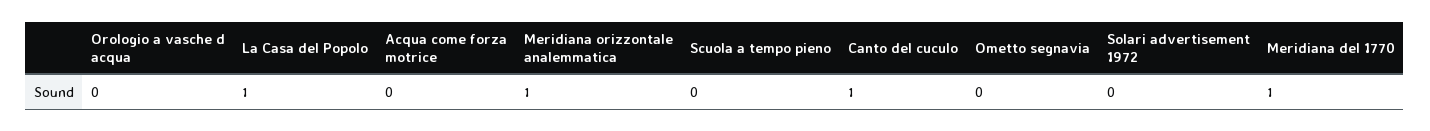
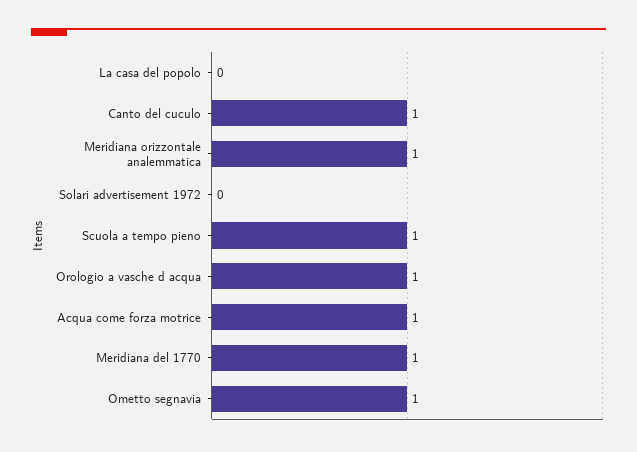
Orologio a vasche d acqua: 0 -> 1
La Casa del Popolo: 1 -> 0
Acqua come forza motrice: 0 -> 1
Scuola a tempo pieno: 0 -> 1
Ometto segnavia: 0 -> 1

